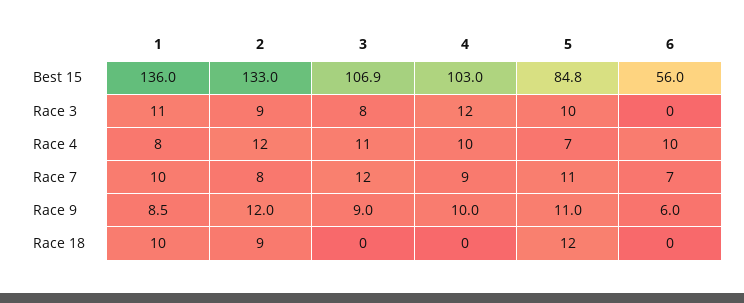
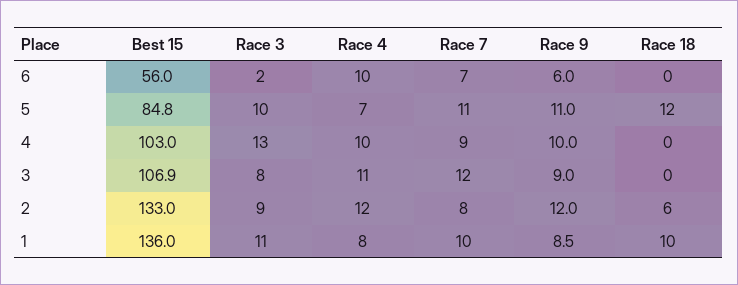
4, Race 3: 12 -> 13
6, Race 3: 0 -> 2
2, Race 18: 9 -> 6

